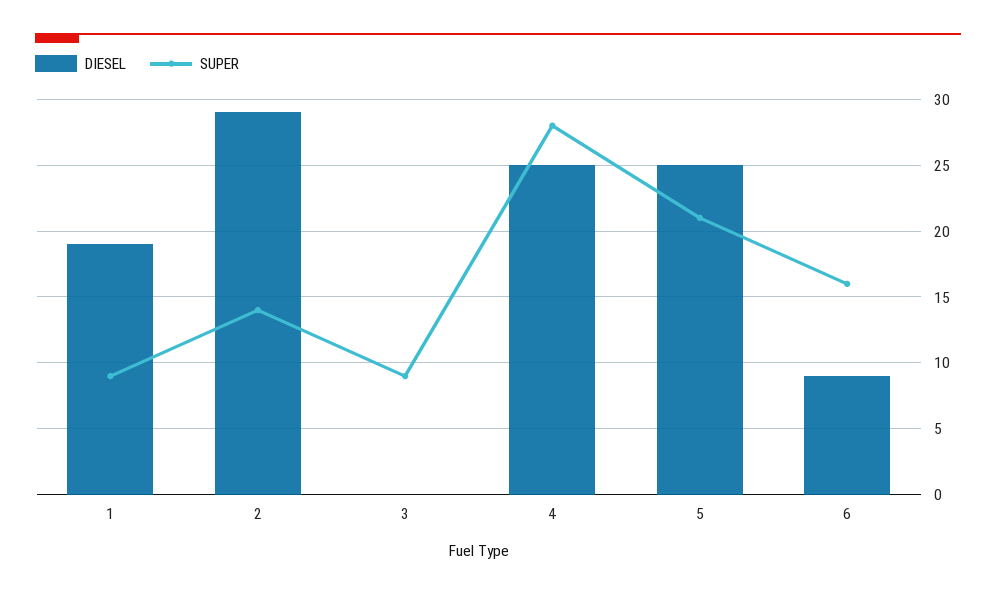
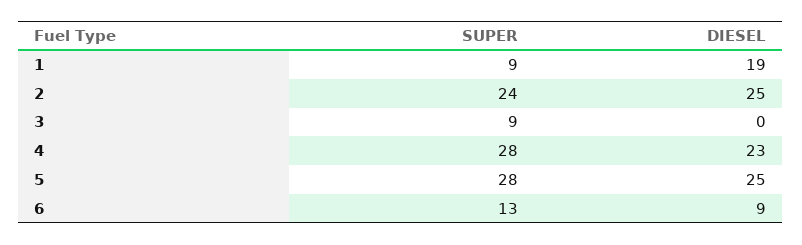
DIESEL, 2: 29 -> 25
SUPER, 2: 14 -> 24
DIESEL, 4: 25 -> 23
SUPER, 5: 21 -> 28
SUPER, 6: 16 -> 13

